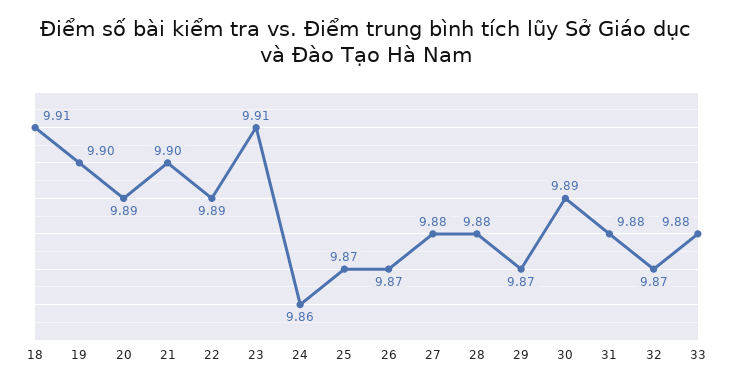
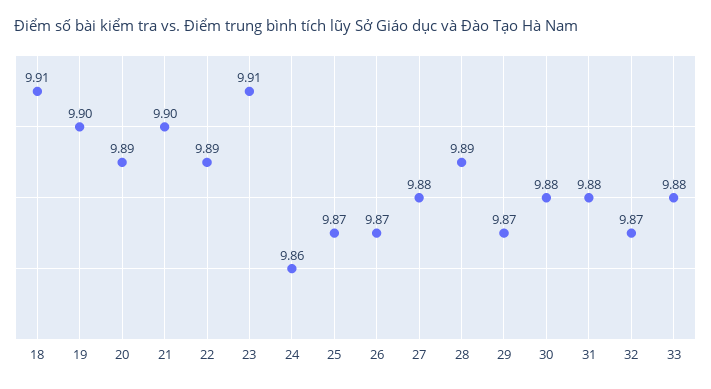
28: 9.88 -> 9.89
30: 9.89 -> 9.88

